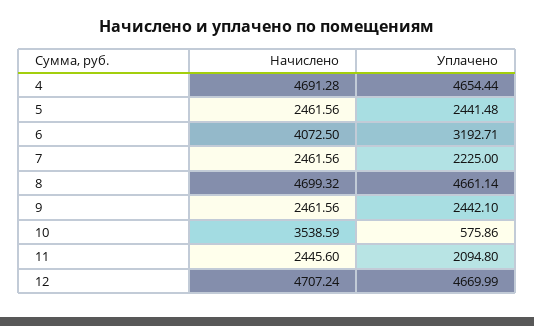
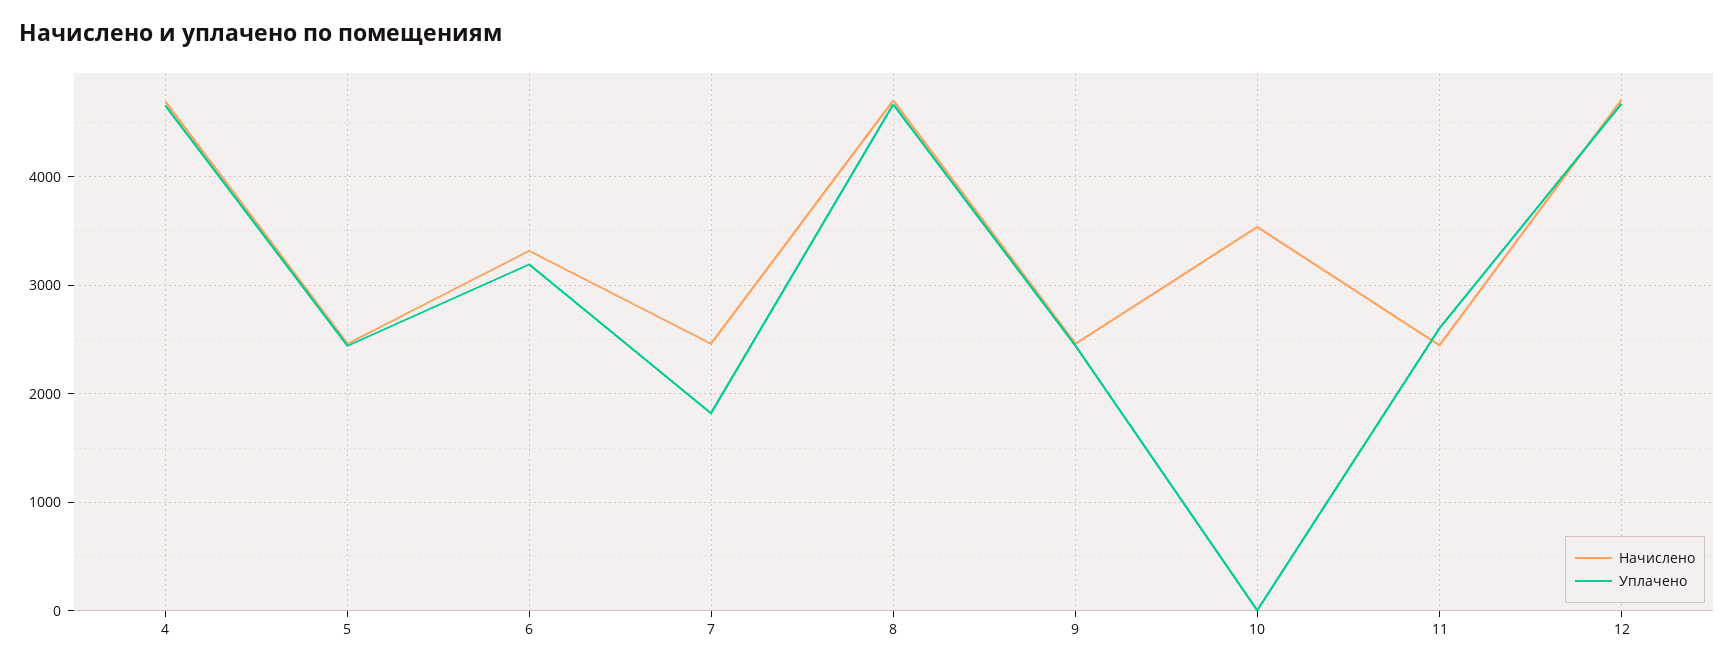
Начислено, 6: 4072.5 -> 3300
Уплачено, 7: 2225 -> 1800
Уплачено, 10: 575.86 -> 0
Уплачено, 11: 2094.8 -> 2600

